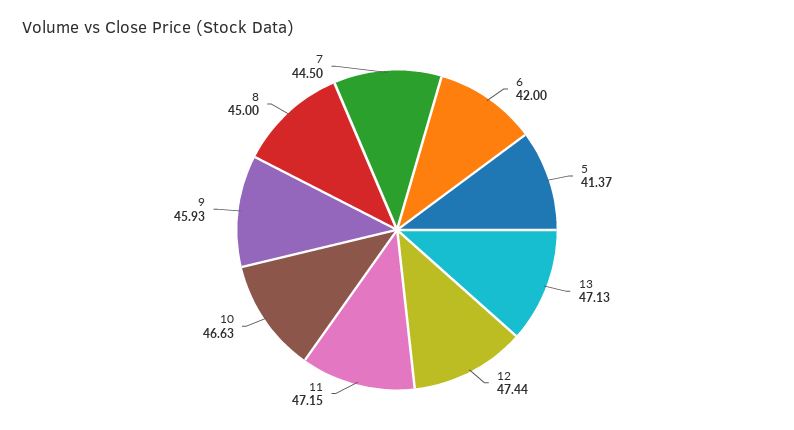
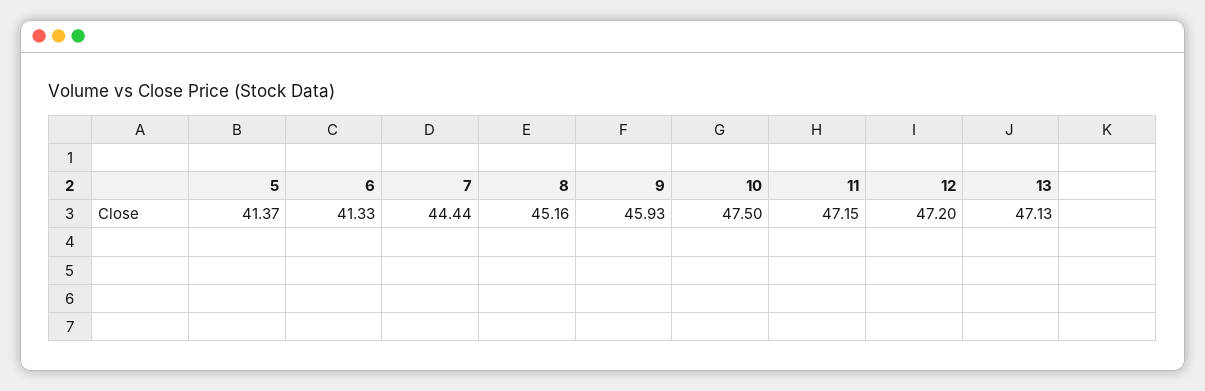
6: 42 -> 41.33
12: 47.44 -> 47.2
10: 46.63 -> 47.5
8: 45 -> 45.16
7: 44.5 -> 44.44

